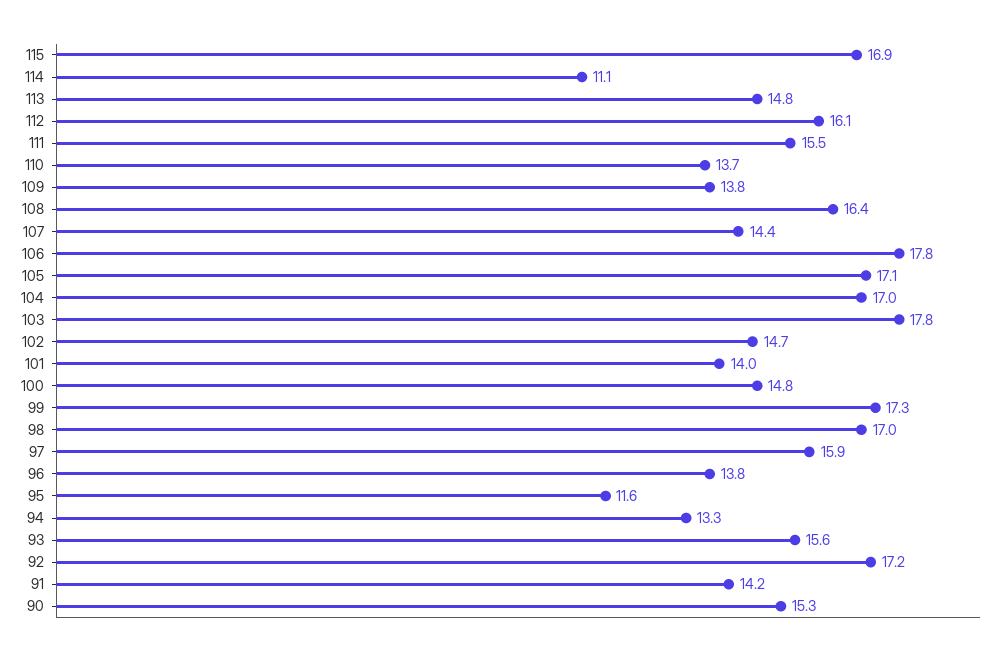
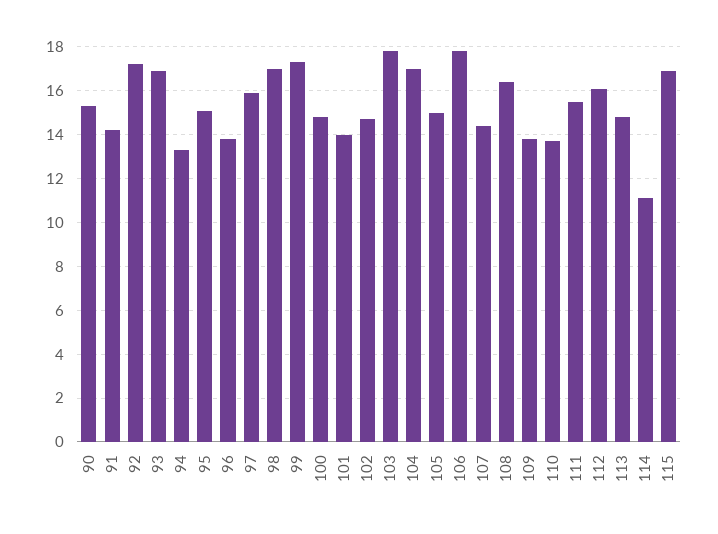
105: 17.1 -> 15
95: 11.6 -> 15
93: 15.6 -> 17

